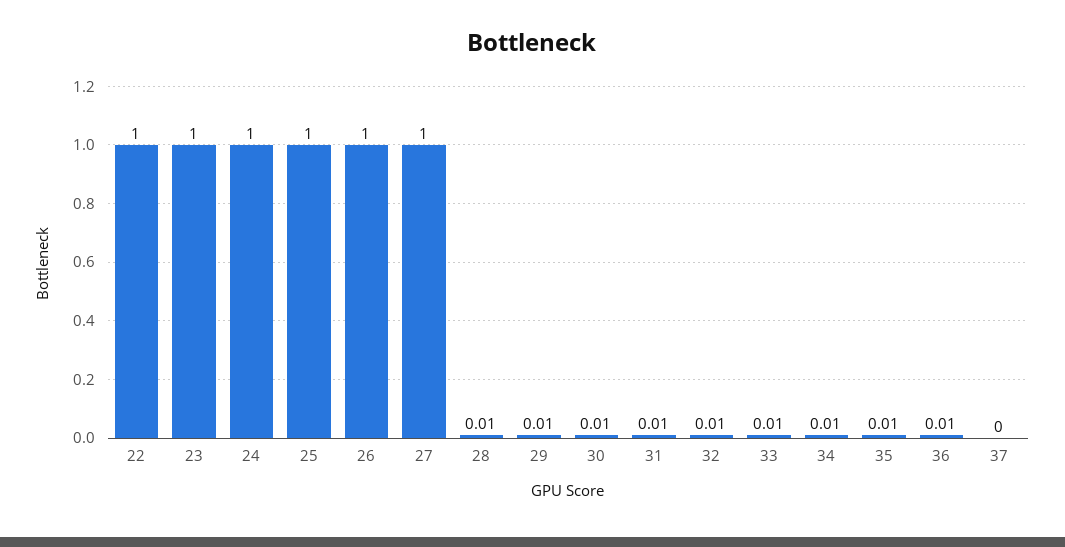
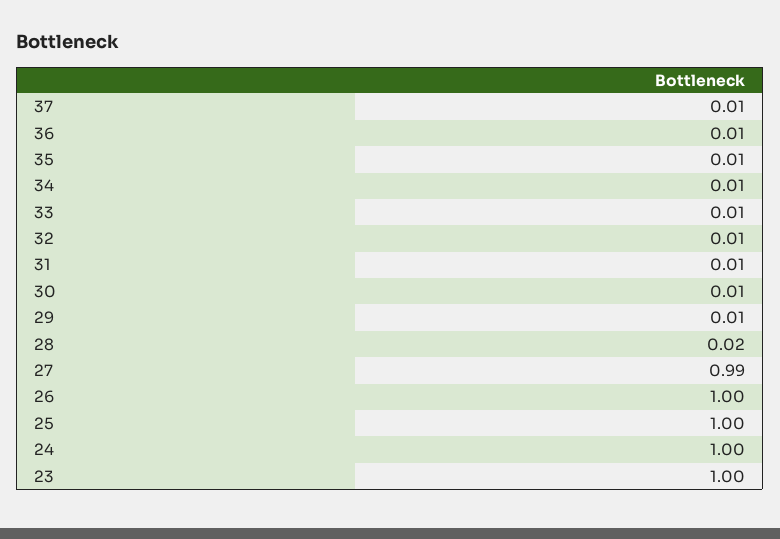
22: 1 -> none
27: 1 -> 0.99
28: 0.01 -> 0.02
37: 0 -> 0.01

